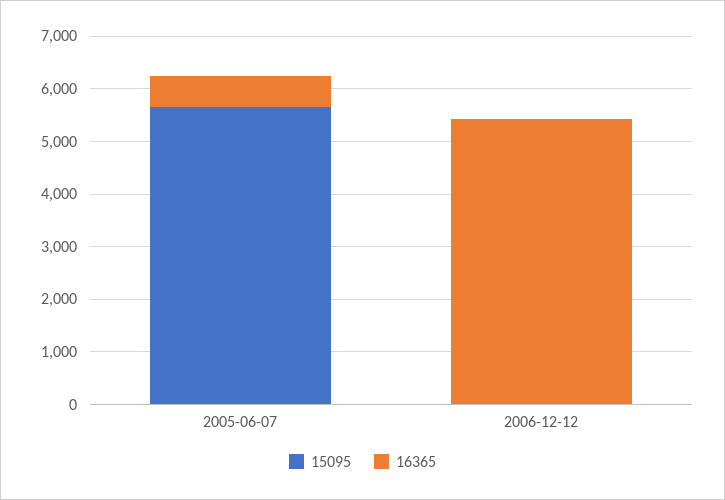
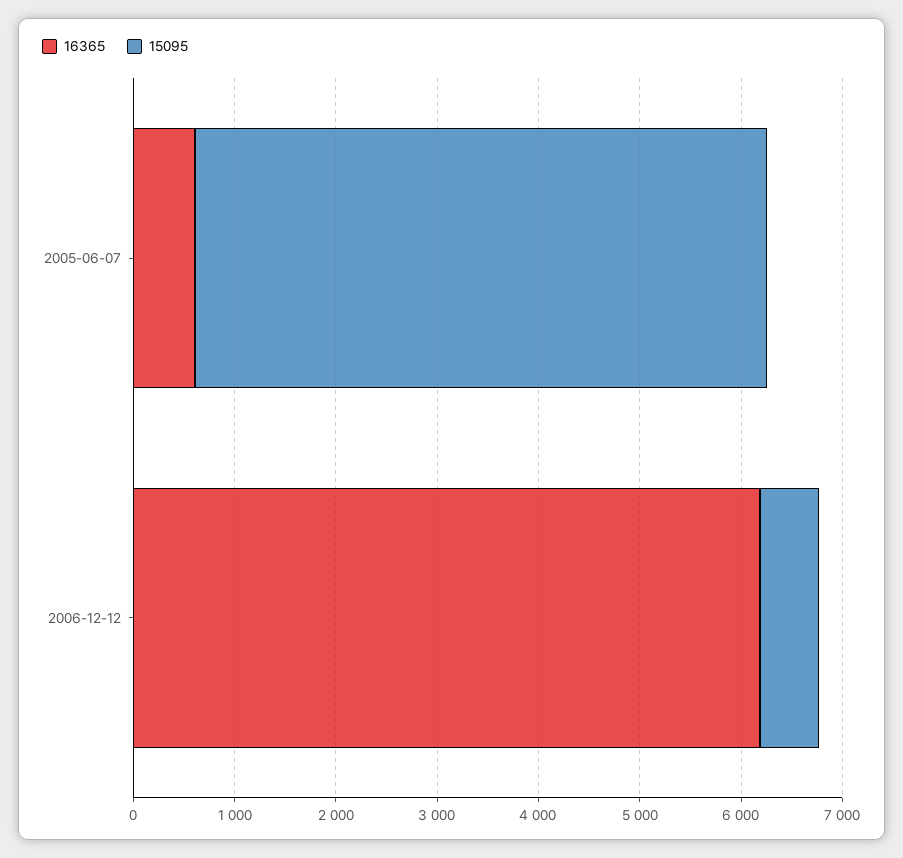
15095, 2006-12-12: 0 -> 600
16365, 2006-12-12: 5400 -> 6200

